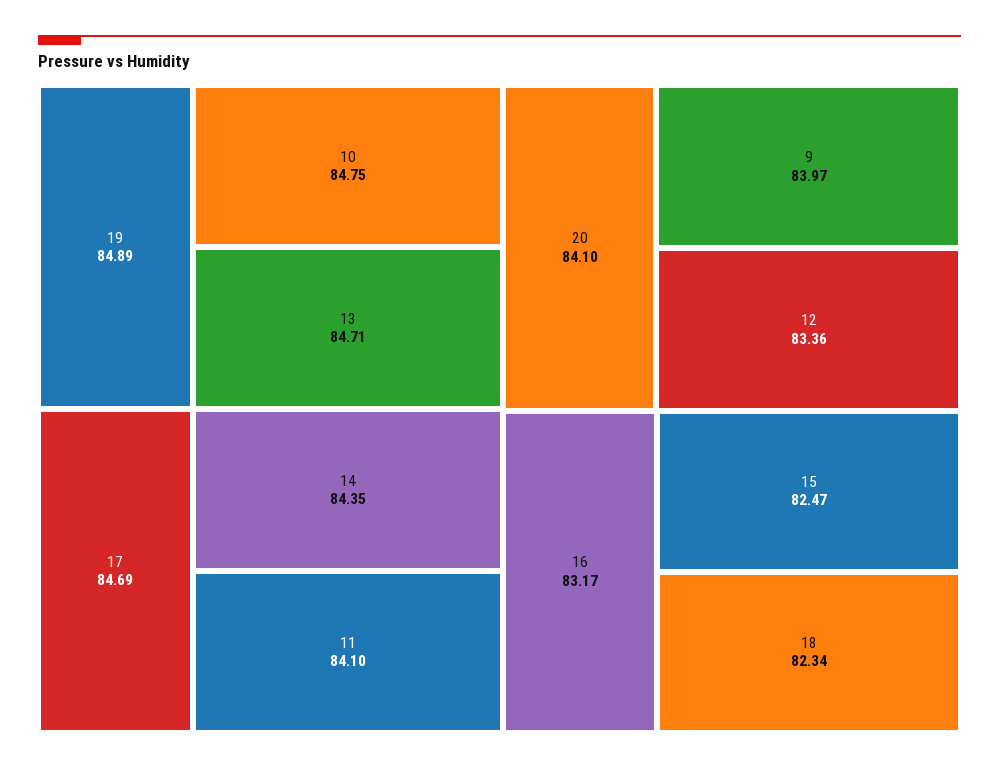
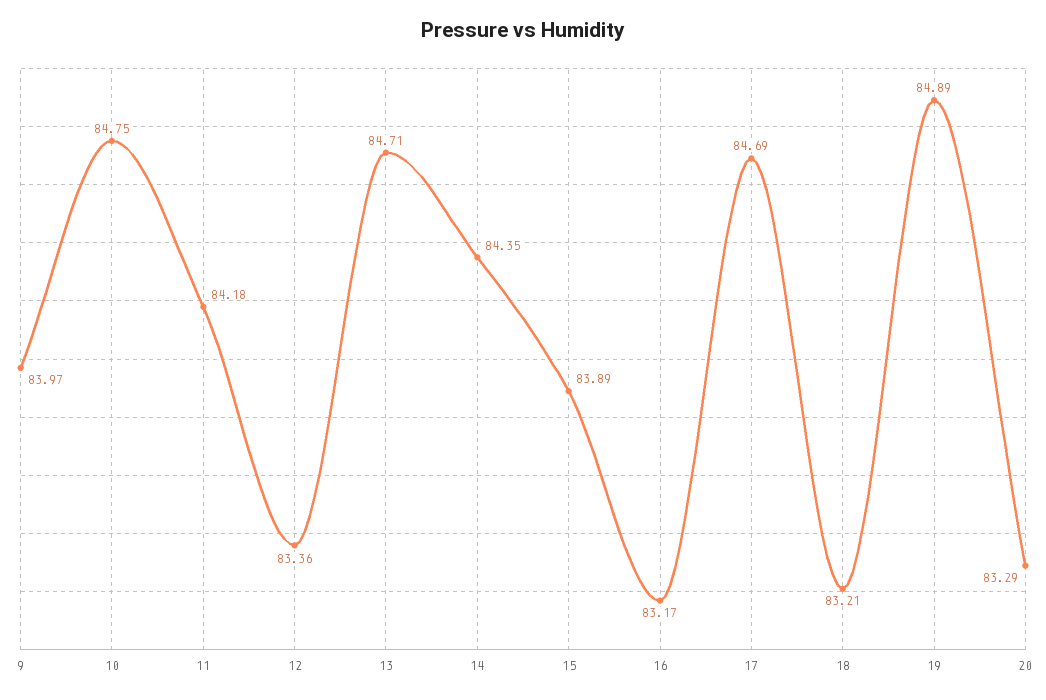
11: 84.1 -> 84.18
20: 84.1 -> 83.29
15: 82.47 -> 83.89
18: 82.34 -> 83.21

